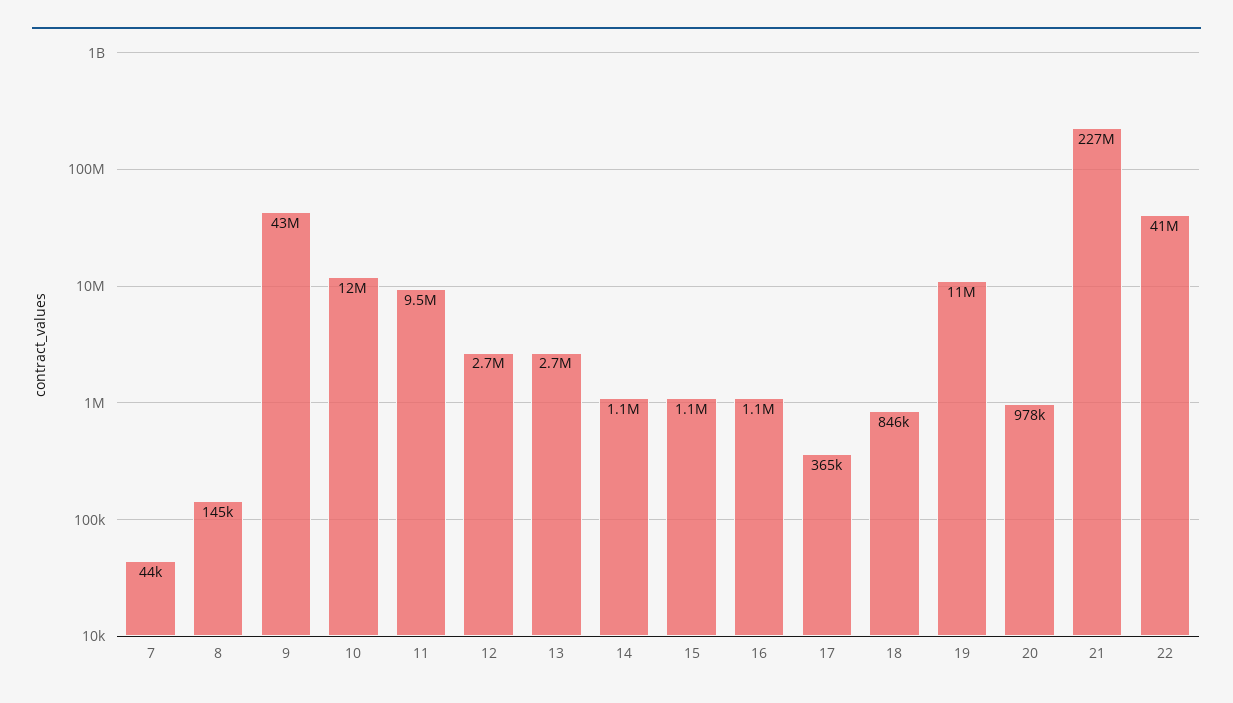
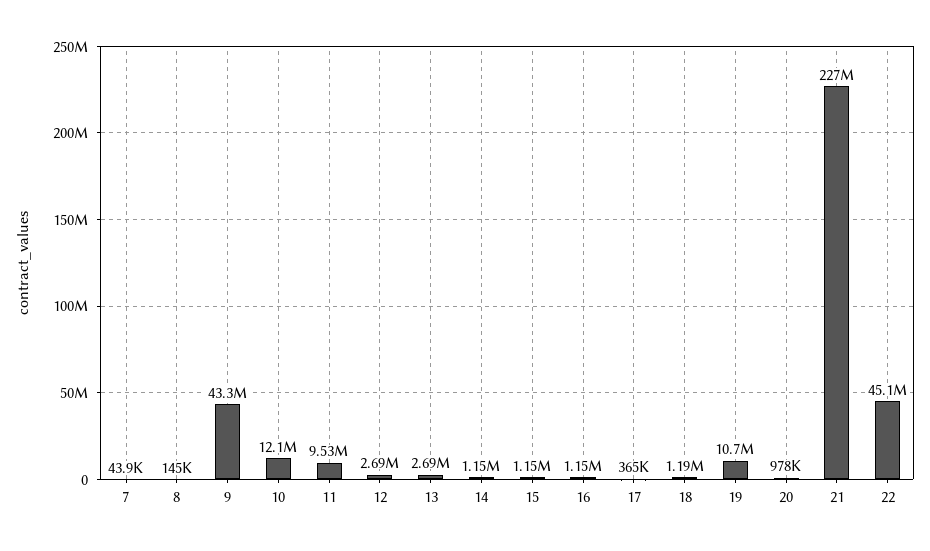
18: 846000 -> 1190000
22: 41000000 -> 45100000

